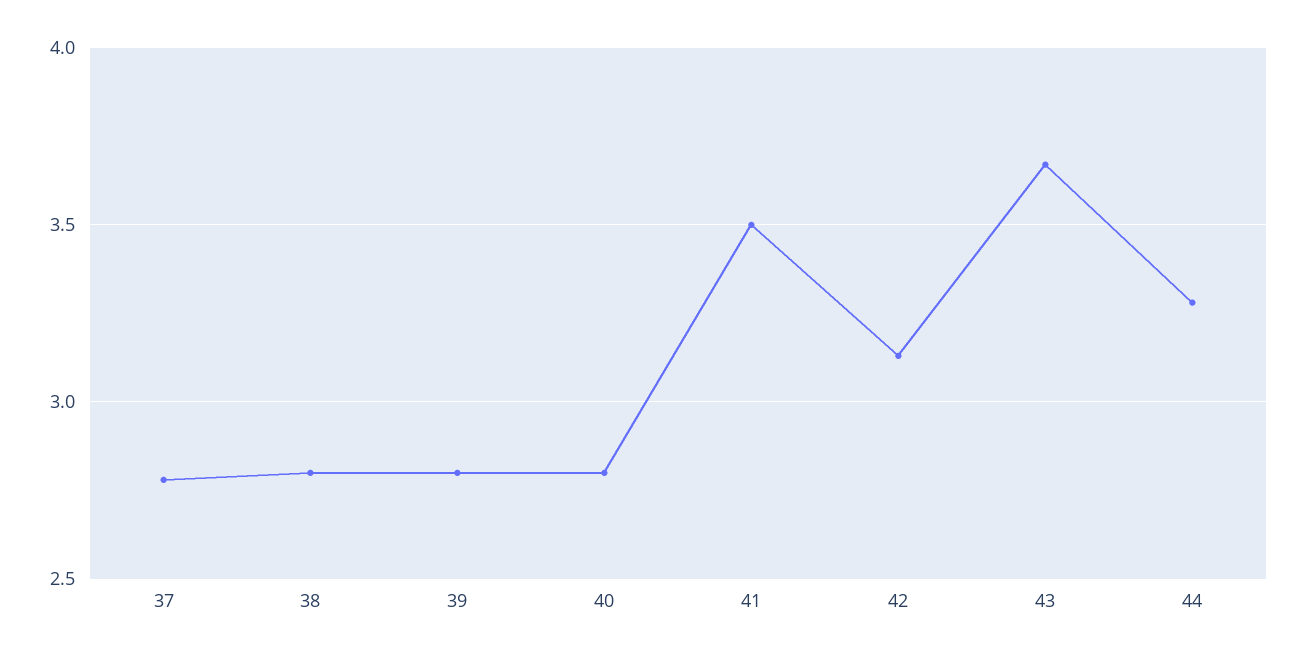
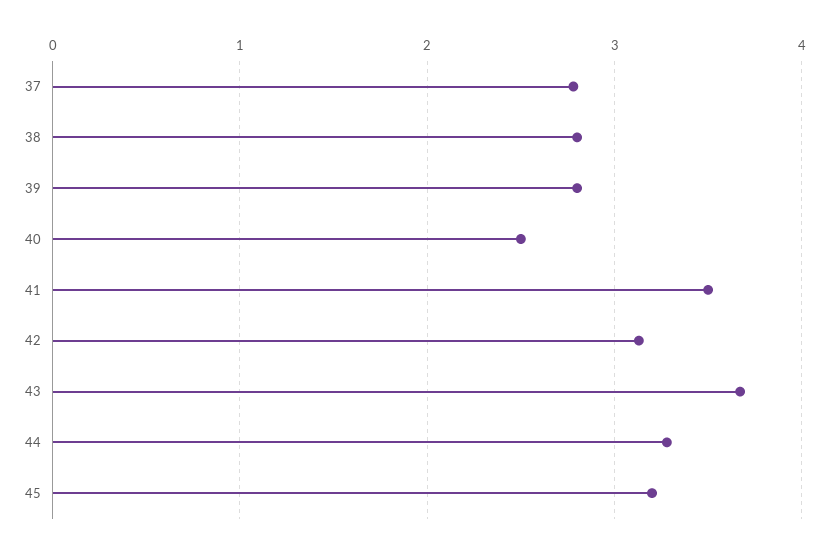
40: 2.8 -> 2.5
45: none -> 3.2

